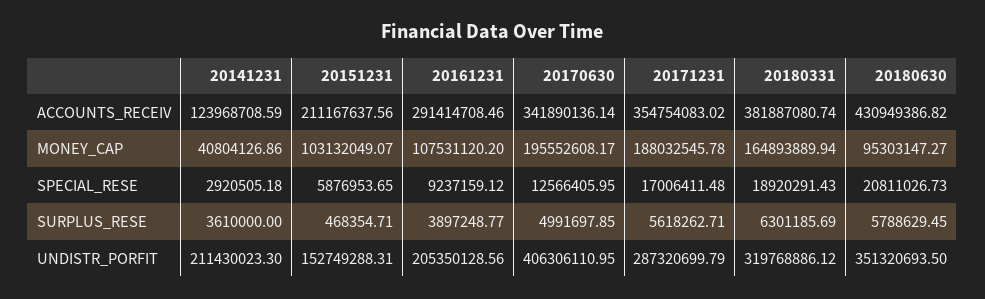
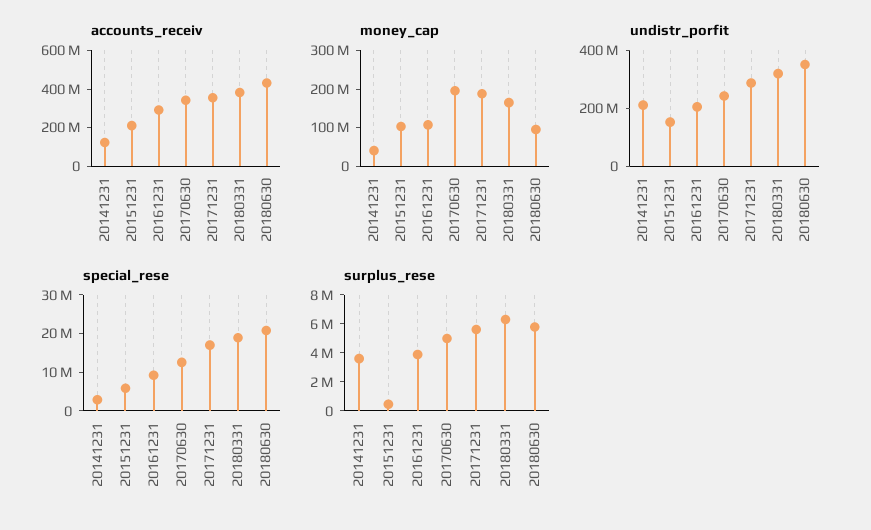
UNDISTR_PORFIT, 20170630: 406306110.95 -> 250000000

